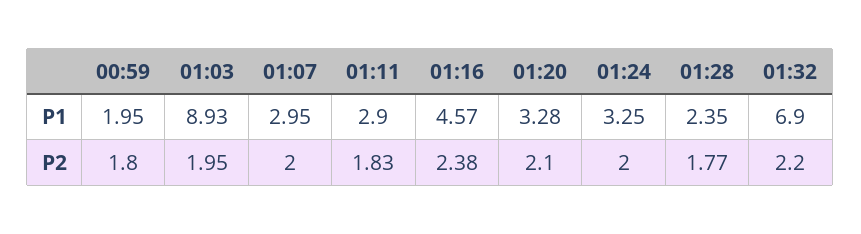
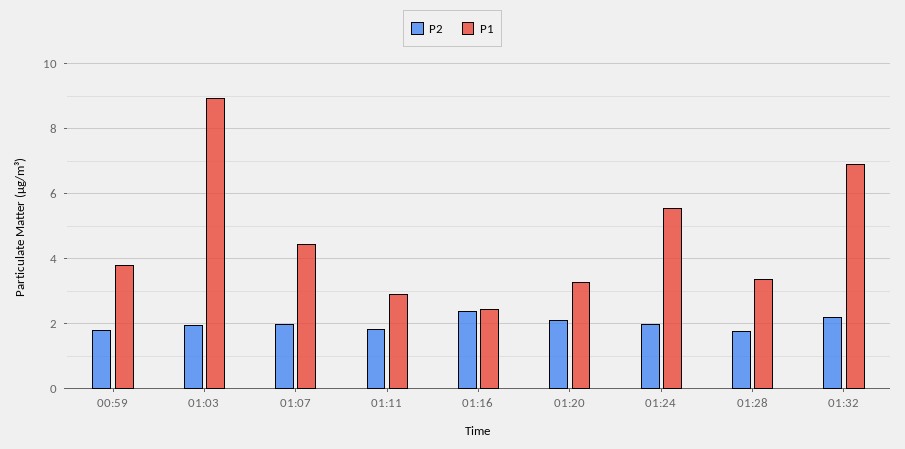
P1, 00:59: 1.95 -> 3.8
P1, 01:07: 2.95 -> 4.4
P1, 01:16: 4.57 -> 2.4
P1, 01:24: 3.25 -> 5.6
P1, 01:28: 2.35 -> 3.4

